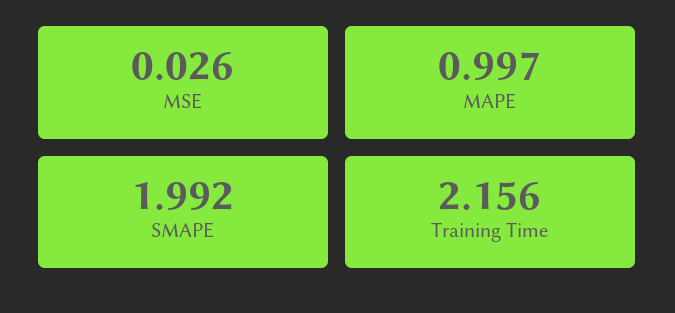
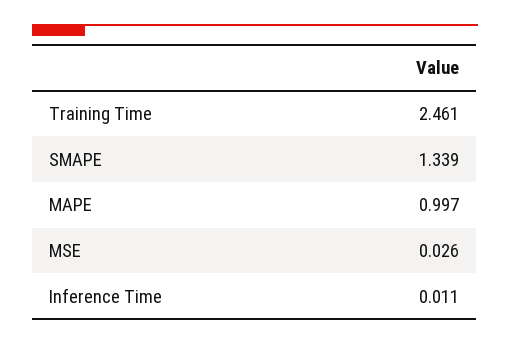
SMAPE: 1.992 -> 1.339
Training Time: 2.156 -> 2.461
Inference Time: none -> 0.011

